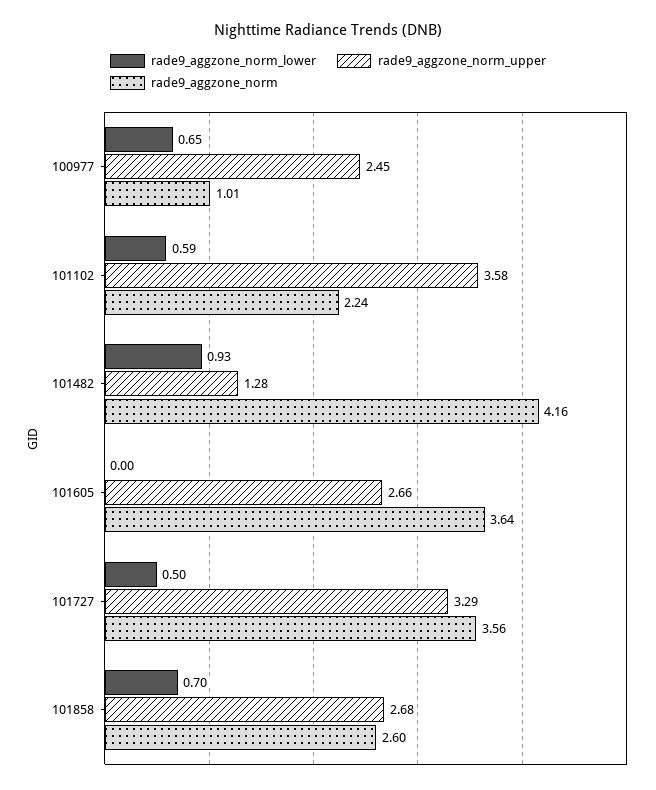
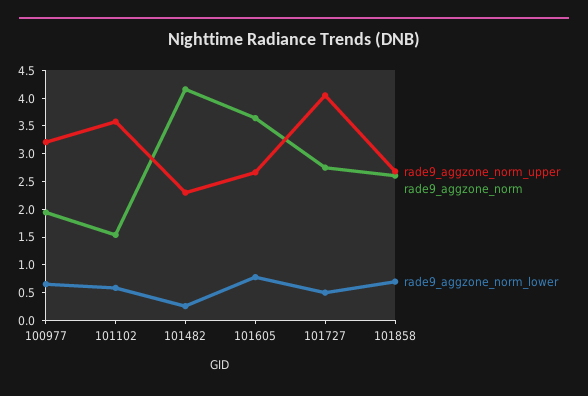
rade9_aggzone_norm_upper, 100977: 2.45 -> 3.25
rade9_aggzone_norm, 100977: 1.01 -> 2
rade9_aggzone_norm, 101102: 2.24 -> 1.5
rade9_aggzone_norm_lower, 101482: 0.93 -> 0.25
rade9_aggzone_norm_upper, 101482: 1.28 -> 2.25
rade9_aggzone_norm_lower, 101605: 0 -> 0.75
rade9_aggzone_norm_upper, 101727: 3.29 -> 4
rade9_aggzone_norm, 101727: 3.56 -> 2.75

